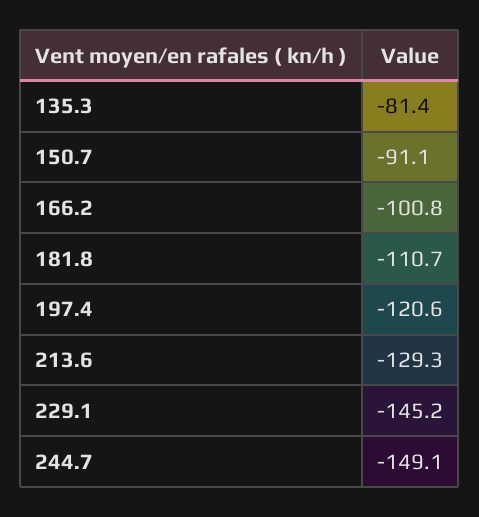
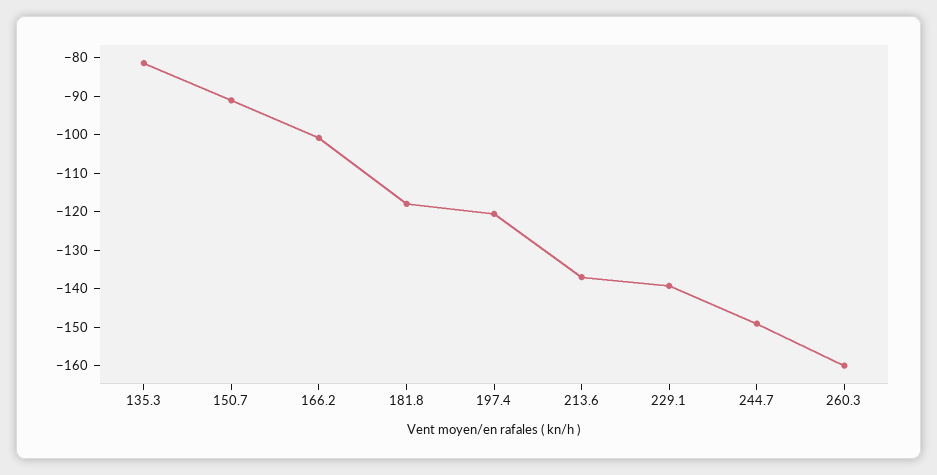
181.8: -110.7 -> -117.5
213.6: -129.3 -> -137.5
229.1: -145.2 -> -140
260.3: none -> -160

